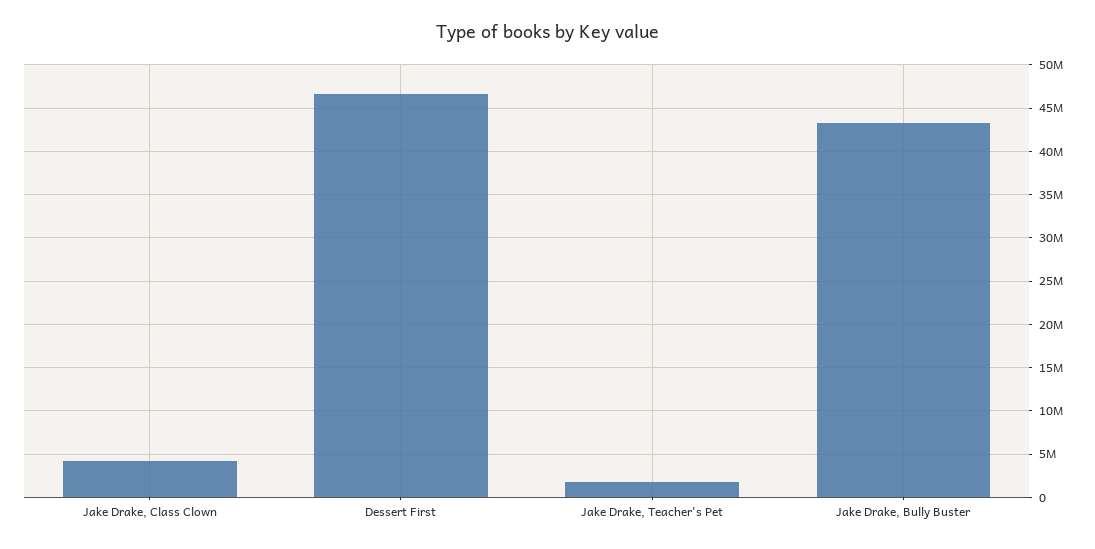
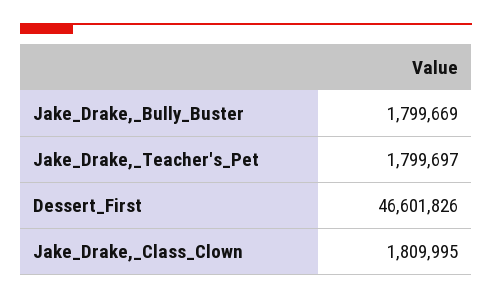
Jake Drake, Class Clown: 4000000 -> 1809995
Jake Drake, Bully Buster: 43000000 -> 1799669

